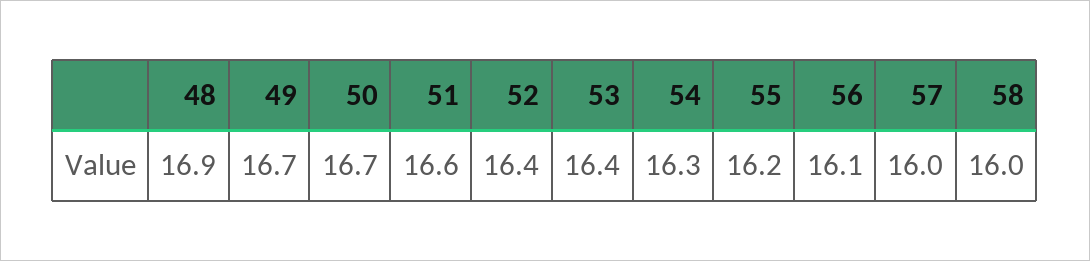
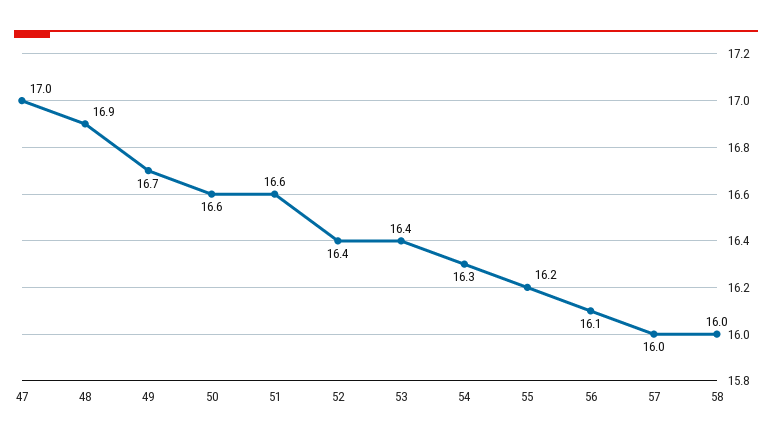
50: 16.7 -> 16.6
47: none -> 17

